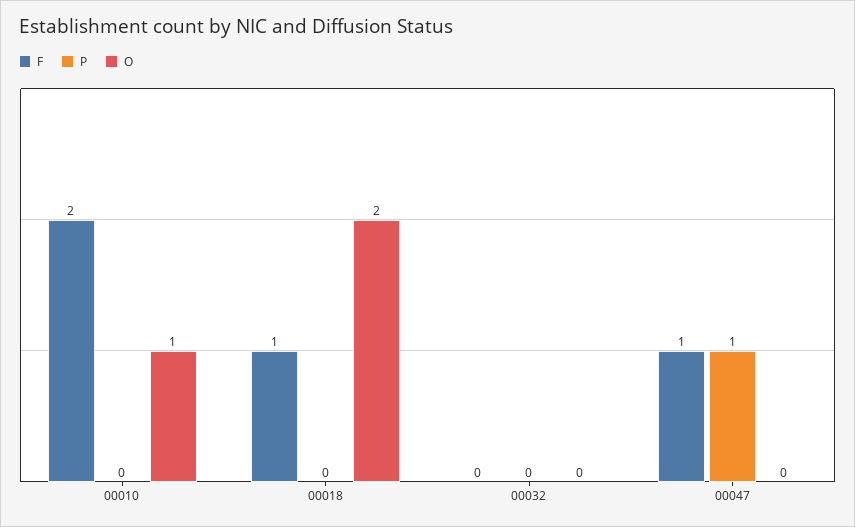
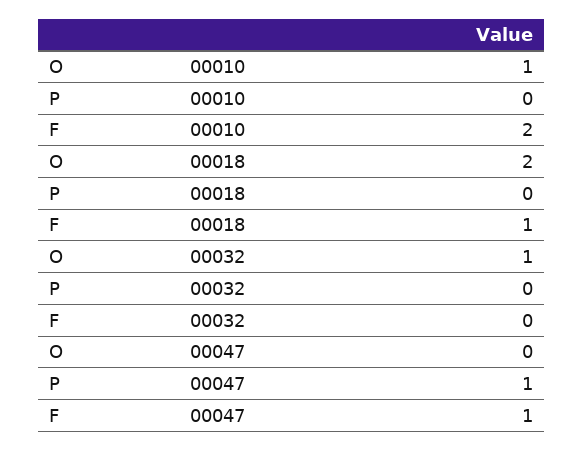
O, 00032: 0 -> 1

